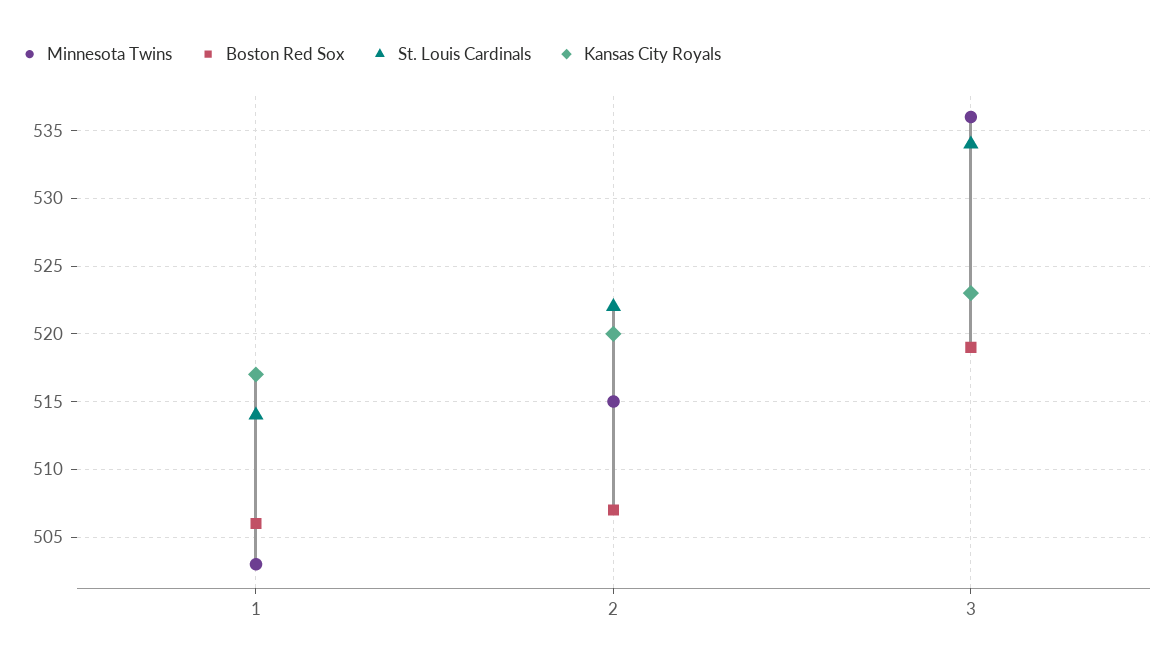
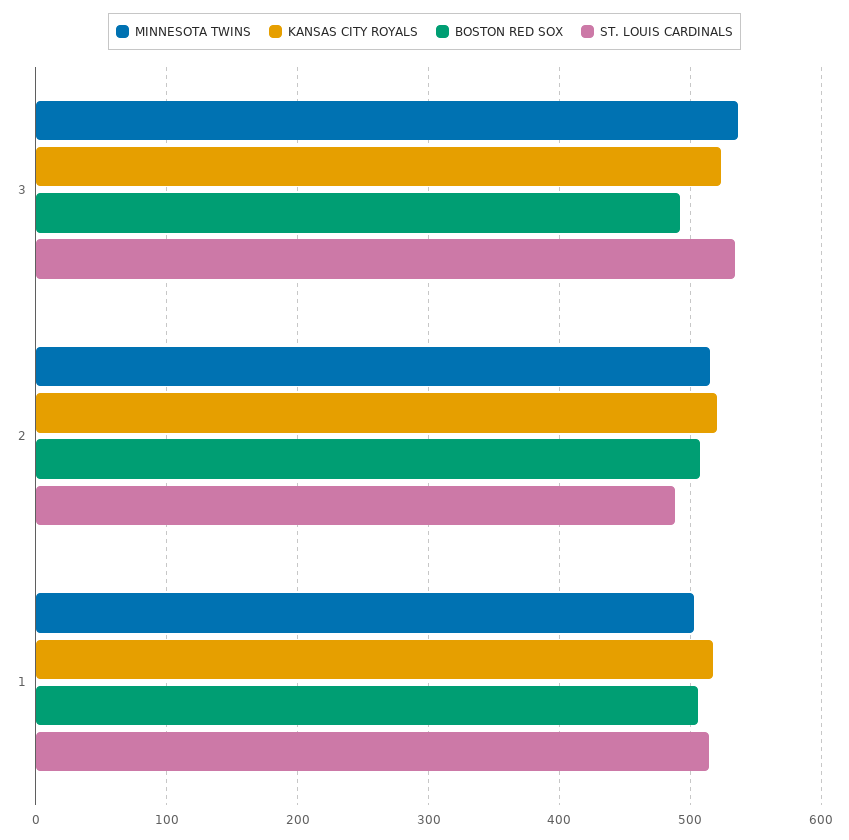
St. Louis Cardinals, 2: 522 -> 490
Boston Red Sox, 3: 519 -> 490

